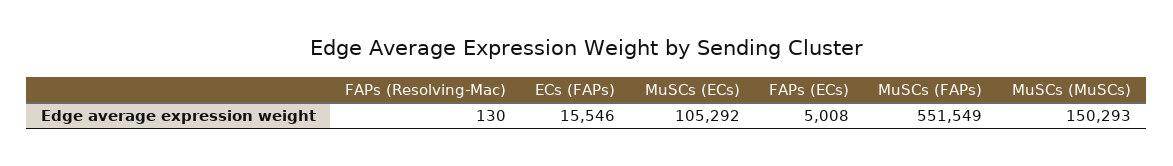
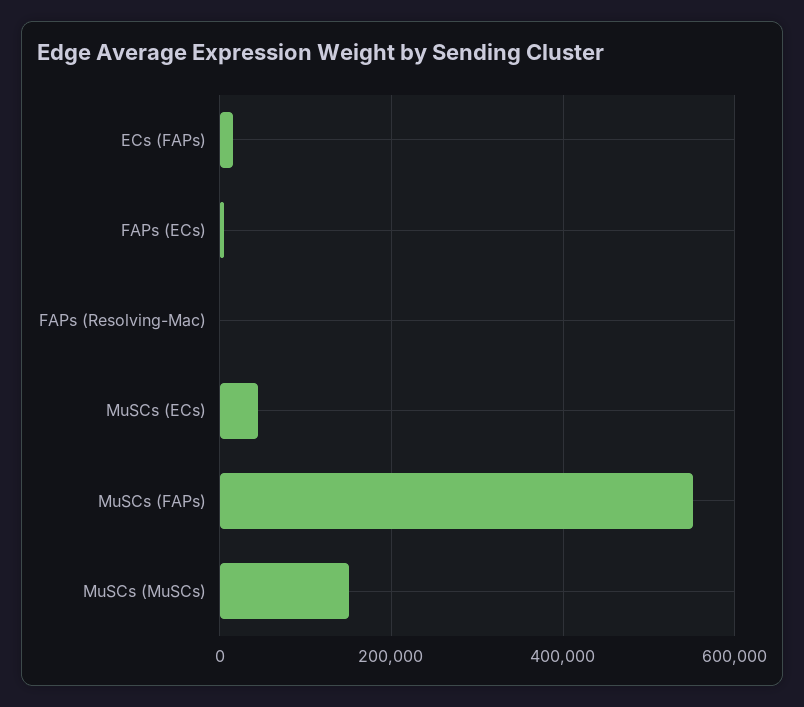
MuSCs (ECs): 105292 -> 40000

